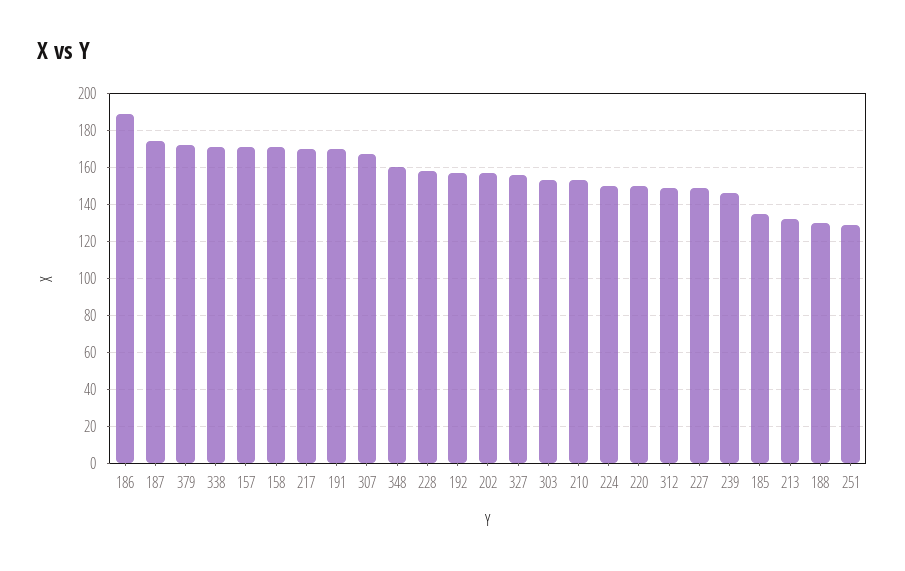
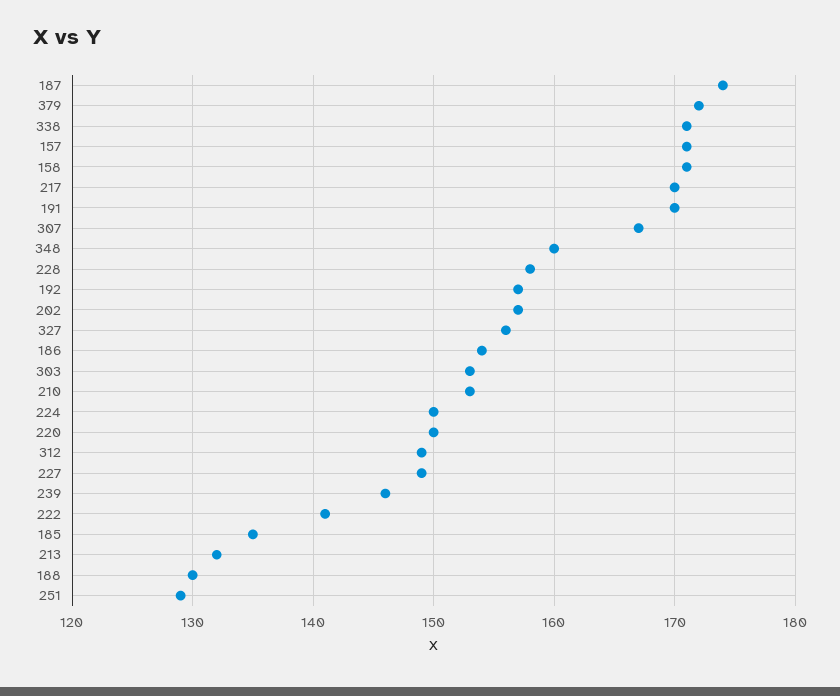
186: 190 -> 154
222: none -> 141

